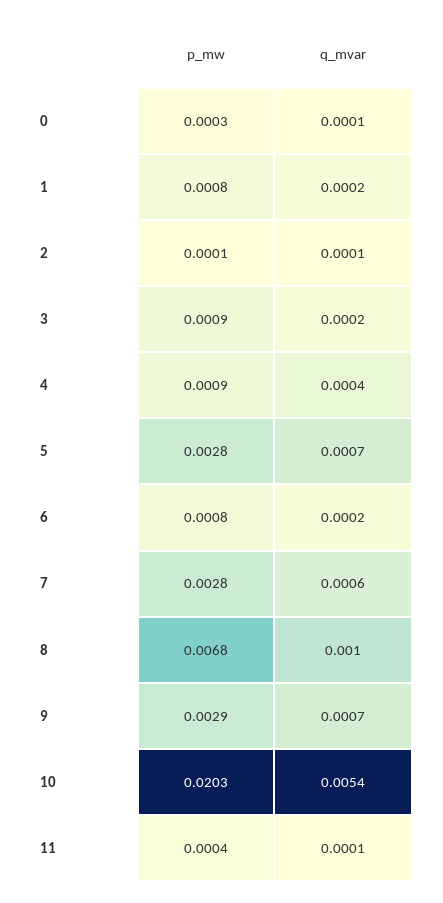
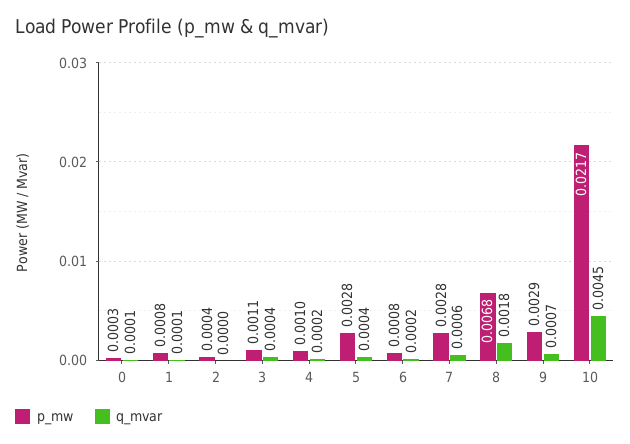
q_mvar, 1: 0.0002 -> 0.0001
p_mw, 2: 0.0001 -> 0.0004
q_mvar, 2: 0.0001 -> 0
p_mw, 3: 0.0009 -> 0.0011
q_mvar, 3: 0.0002 -> 0.0004
p_mw, 4: 0.0009 -> 0.001
q_mvar, 4: 0.0004 -> 0.0002
q_mvar, 5: 0.0007 -> 0.0004
q_mvar, 8: 0.001 -> 0.0018
p_mw, 10: 0.0203 -> 0.0217
q_mvar, 10: 0.0054 -> 0.0045
p_mw, 11: 0.0004 -> none
q_mvar, 11: 0.0001 -> none

